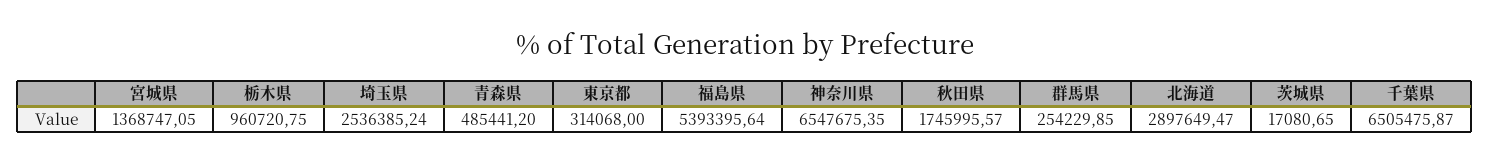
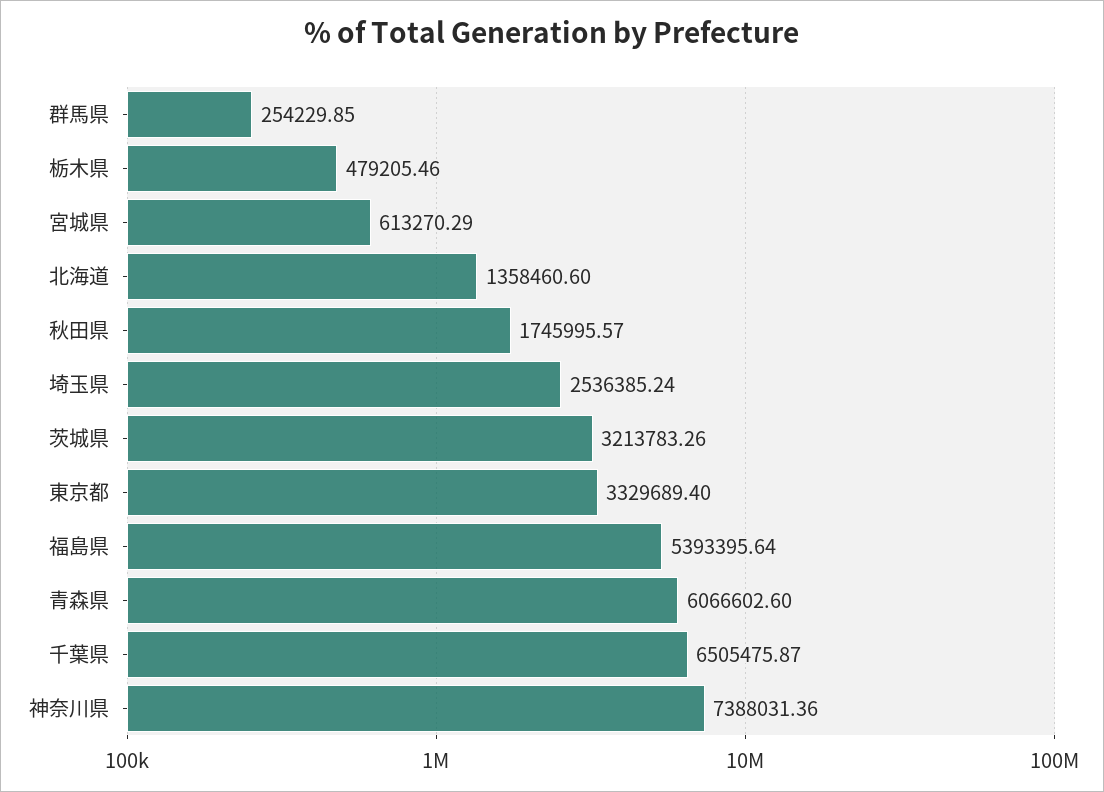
宮城県: 1368747.05 -> 613270.29
栃木県: 960720.75 -> 479205.46
青森県: 485441.2 -> 6066602.6
東京都: 314068 -> 3329689.4
神奈川県: 6547675.35 -> 7388031.36
北海道: 2897649.47 -> 1358460.6
茨城県: 17080.65 -> 3213783.26

